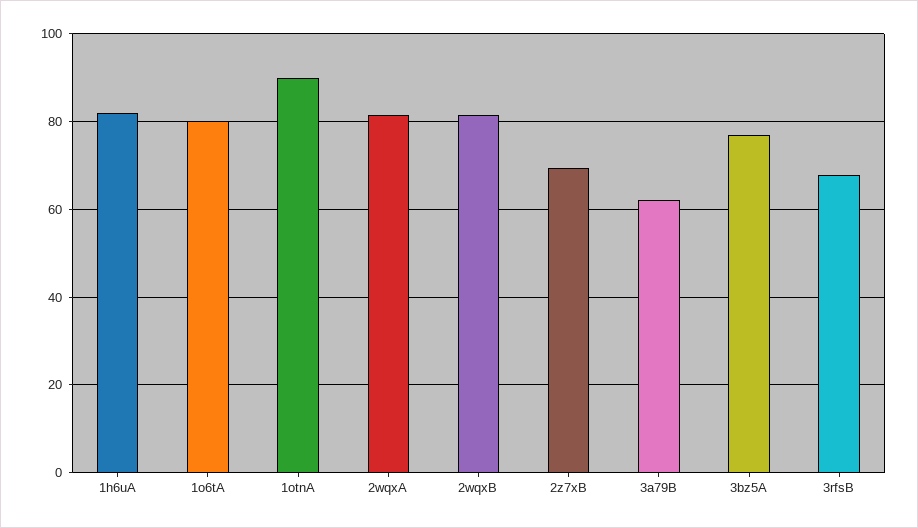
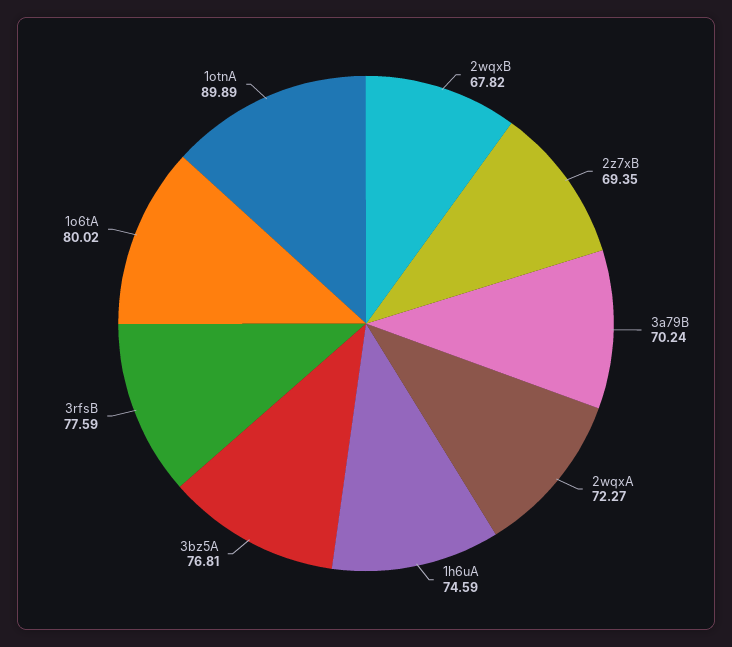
1h6uA: 82 -> 74.59
2wqxA: 82 -> 72.27
2wqxB: 82 -> 67.82
3a79B: 62 -> 70.24
3rfsB: 68 -> 77.59

